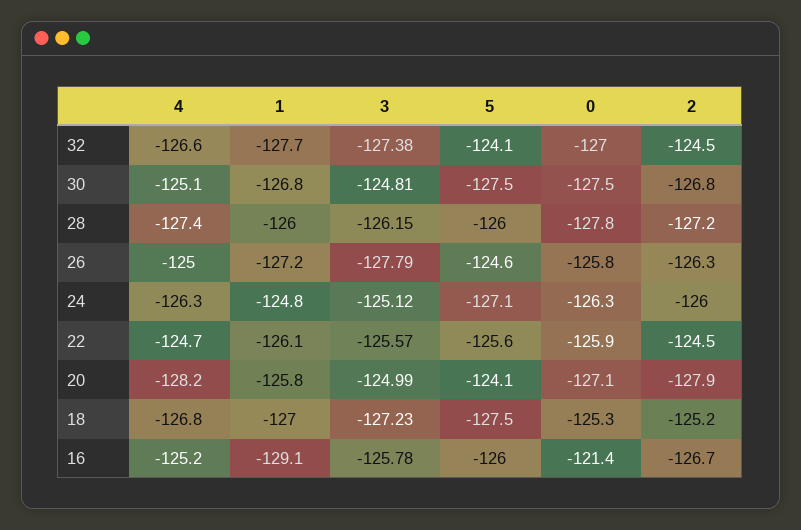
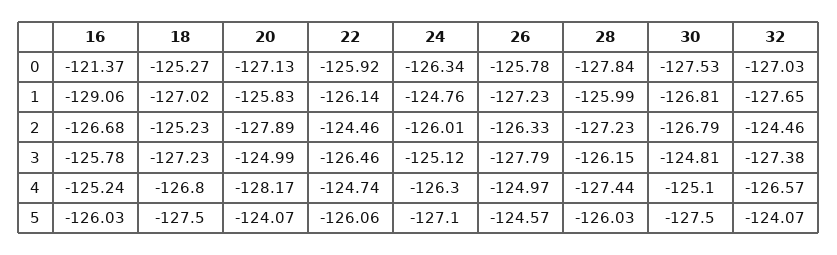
3, 22: -125.57 -> -126.46
5, 22: -125.6 -> -126.06

